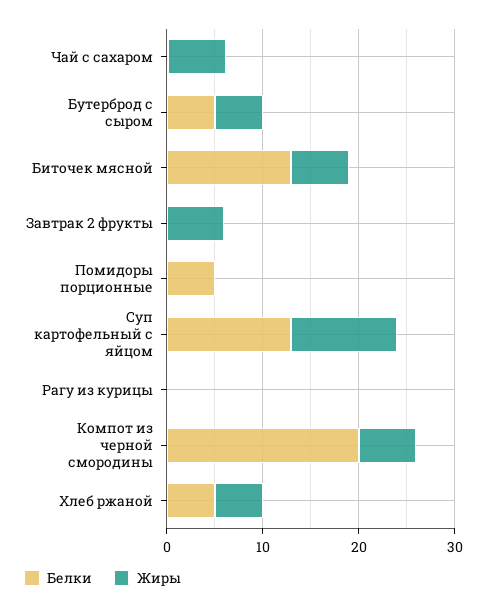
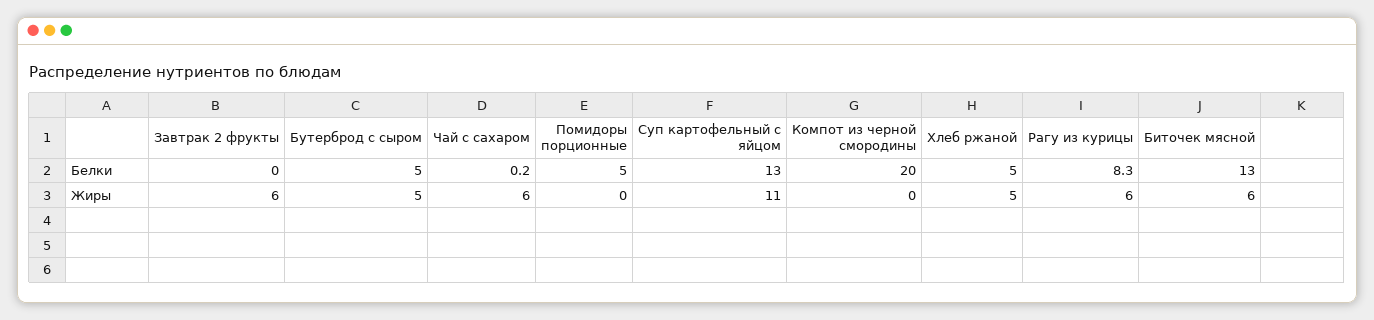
Белки, Рагу из курицы: 0 -> 8.3
Жиры, Рагу из курицы: 0 -> 6
Жиры, Компот из черной смородины: 6 -> 0

